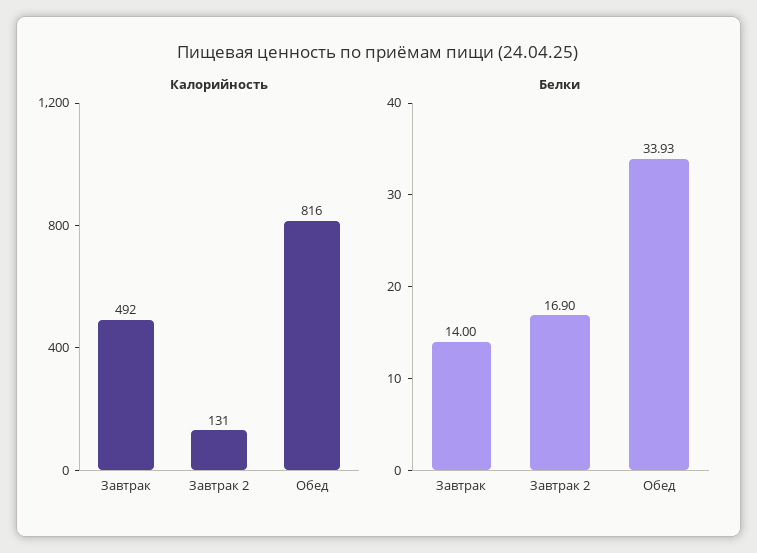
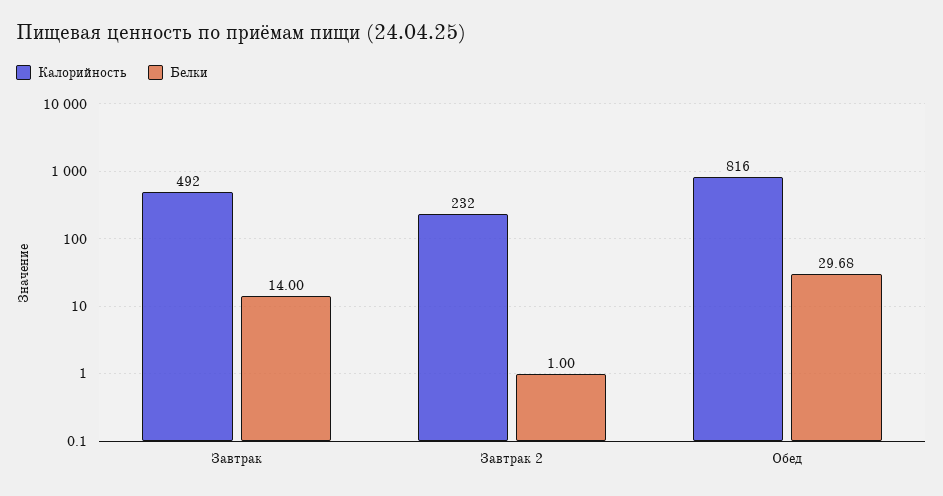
Калорийность, Завтрак 2: 131 -> 232
Белки, Завтрак 2: 16.9 -> 1
Белки, Обед: 33.93 -> 29.68

